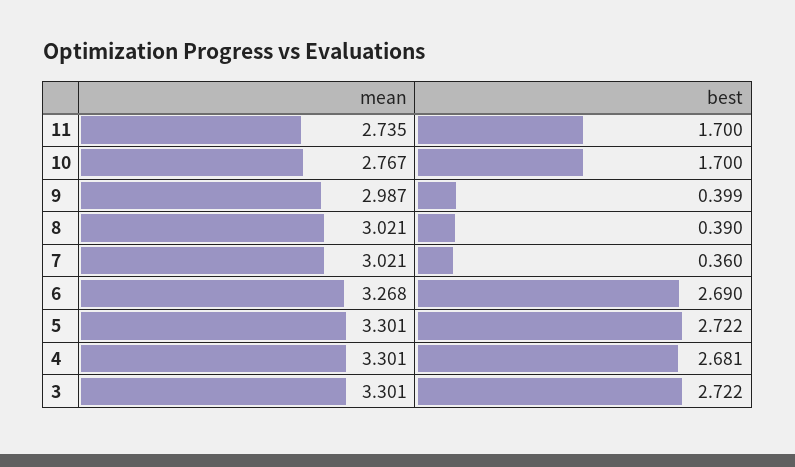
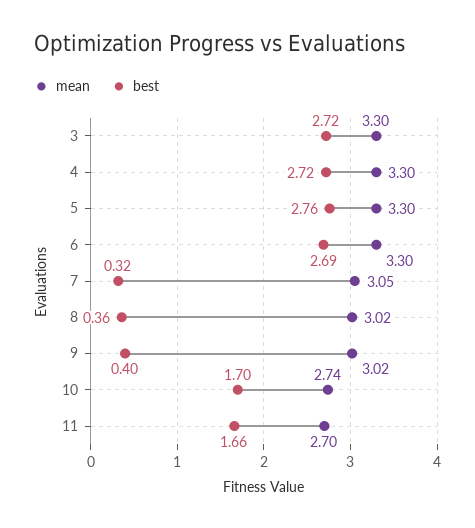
mean, 11: 2.735 -> 2.7
best, 11: 1.7 -> 1.66
mean, 10: 2.767 -> 2.74
mean, 9: 2.987 -> 3.02
best, 8: 0.39 -> 0.36
mean, 7: 3.021 -> 3.05
best, 7: 0.36 -> 0.32
mean, 6: 3.268 -> 3.3
best, 5: 2.722 -> 2.76
best, 4: 2.681 -> 2.72

